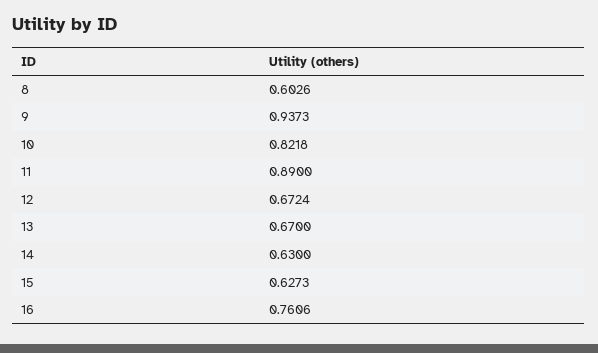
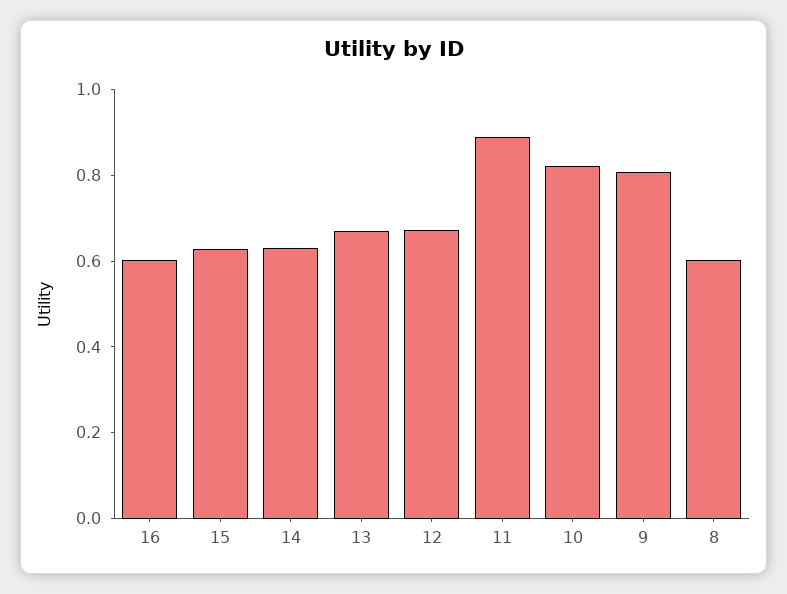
9: 0.9373 -> 0.8
16: 0.7606 -> 0.6

